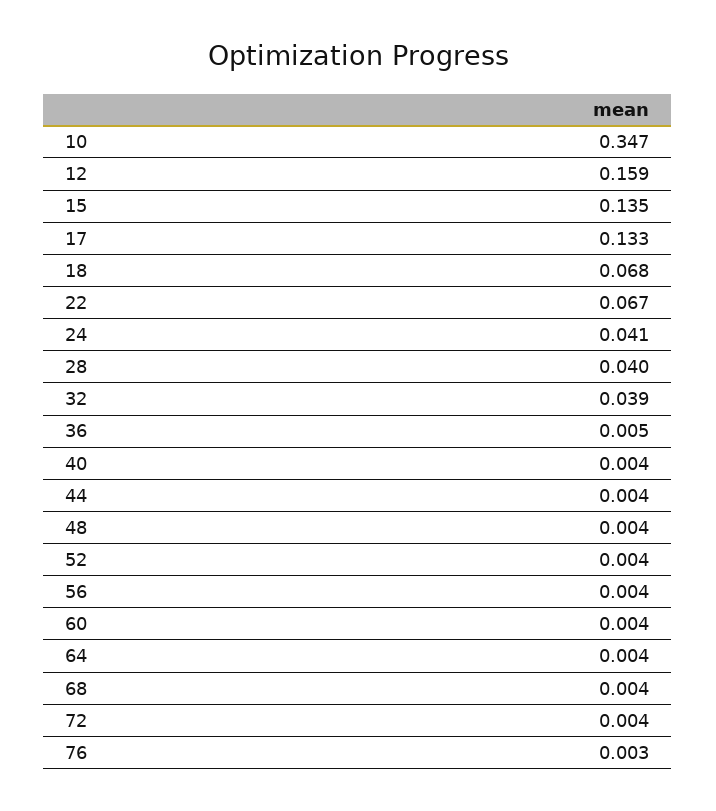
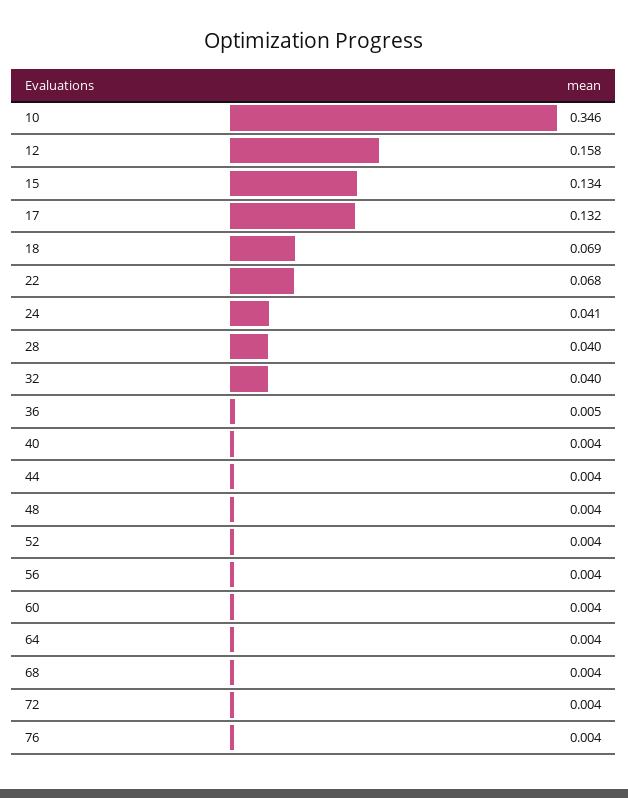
10: 0.347 -> 0.346
12: 0.159 -> 0.158
15: 0.135 -> 0.134
17: 0.133 -> 0.132
18: 0.068 -> 0.069
22: 0.067 -> 0.068
32: 0.039 -> 0.04
76: 0.003 -> 0.004

